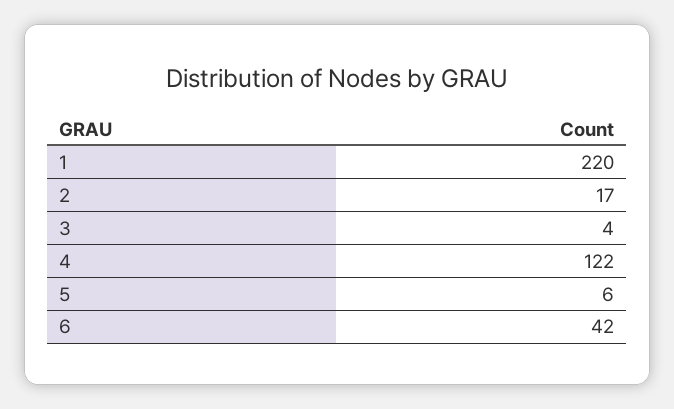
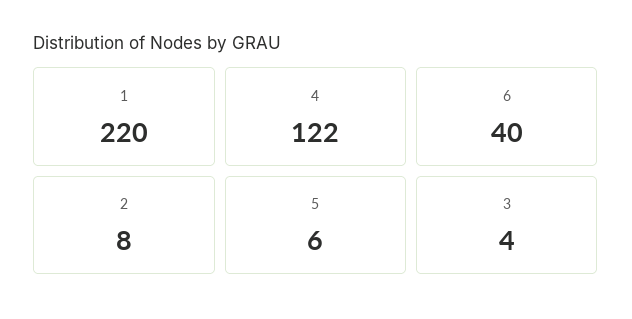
2: 17 -> 8
6: 42 -> 40

